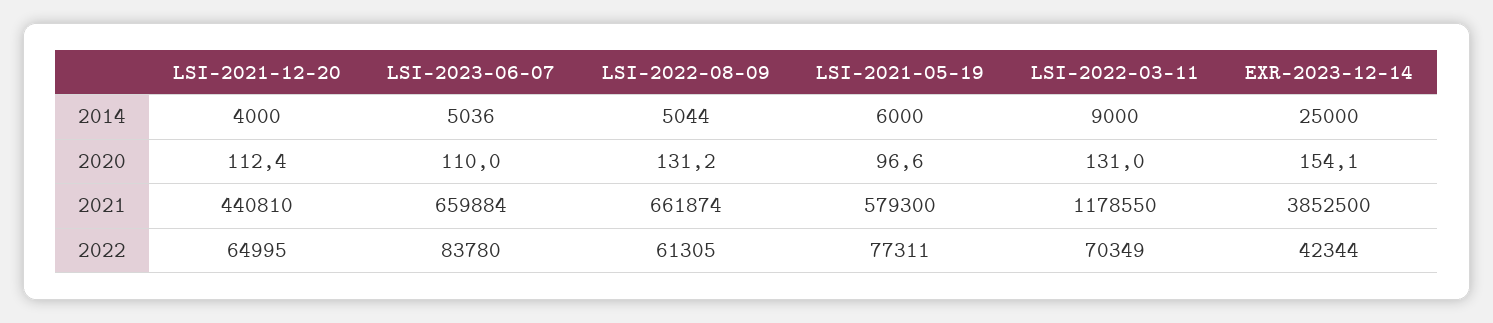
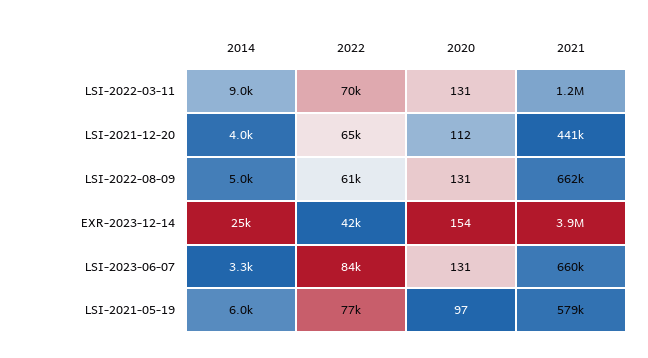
LSI-2023-06-07, 2014: 5036 -> 3300
LSI-2023-06-07, 2020: 110 -> 131

